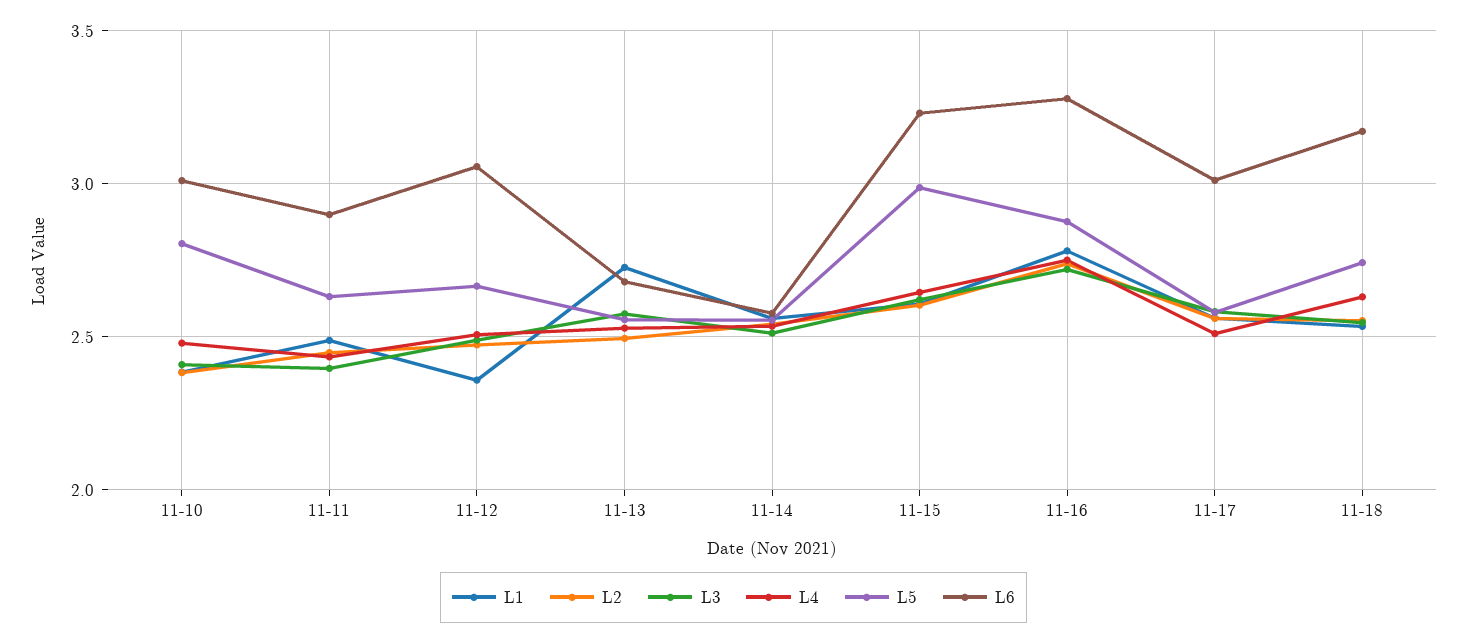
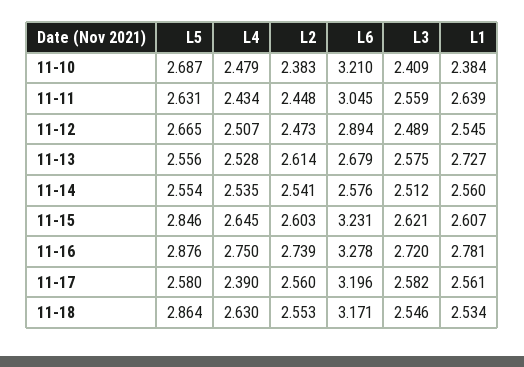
L5, 11-10: 2.8 -> 2.687
L6, 11-10: 3 -> 3.21
L1, 11-11: 2.5 -> 2.639
L3, 11-11: 2.4 -> 2.559
L6, 11-11: 2.9 -> 3.045
L1, 11-12: 2.35 -> 2.545
L6, 11-12: 3.05 -> 2.894
L2, 11-13: 2.5 -> 2.614
L5, 11-15: 3 -> 2.846
L4, 11-17: 2.5 -> 2.39
L6, 11-17: 3 -> 3.196
L5, 11-18: 2.75 -> 2.864

